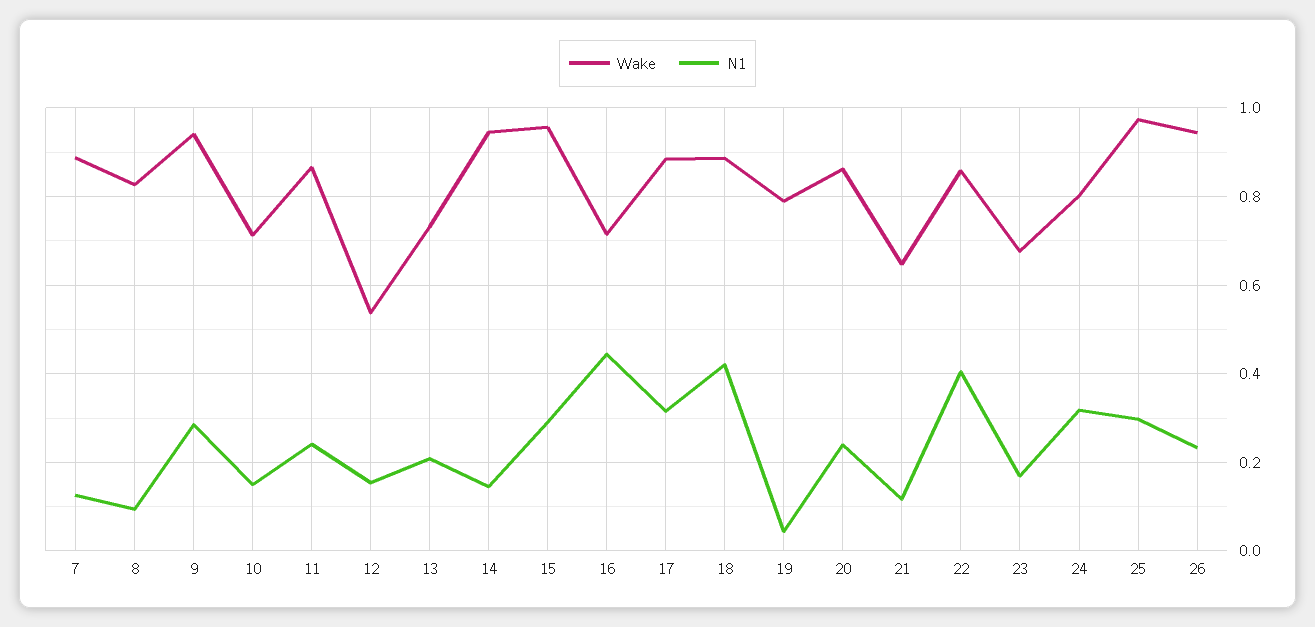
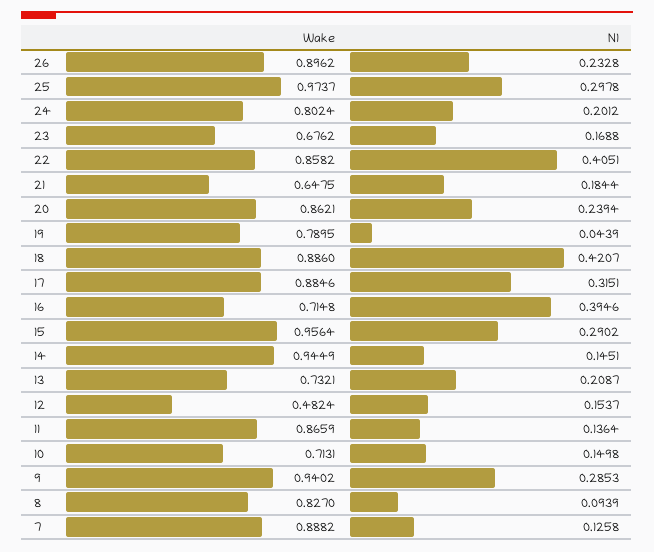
N1, 11: 0.24 -> 0.1364
Wake, 12: 0.54 -> 0.4824
N1, 16: 0.44 -> 0.3946
N1, 21: 0.12 -> 0.1844
N1, 24: 0.32 -> 0.2012
Wake, 26: 0.94 -> 0.8962

